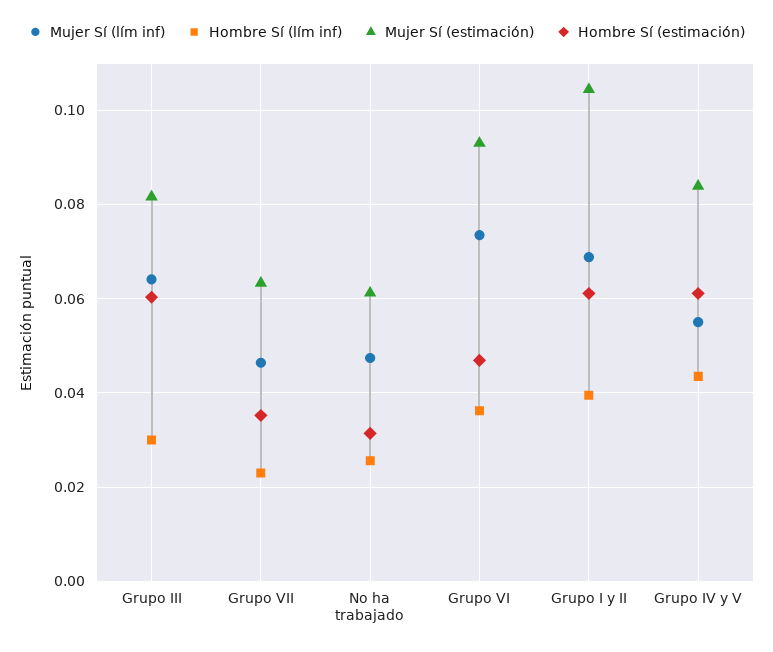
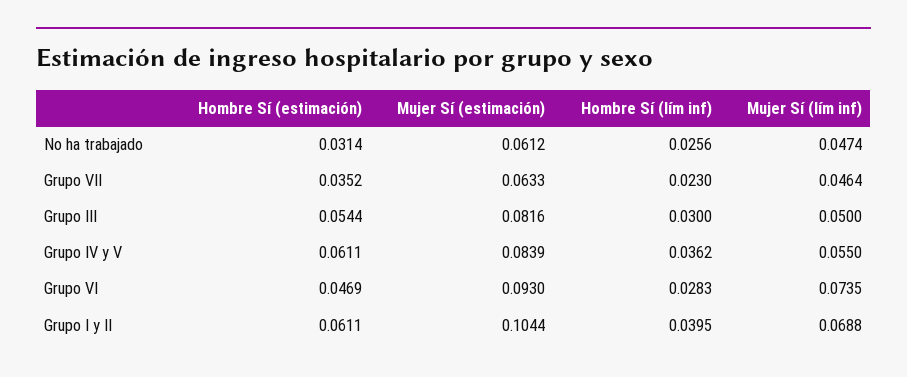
Mujer Sí (lím inf), Grupo III: 0.064 -> 0.05
Hombre Sí (estimación), Grupo III: 0.06 -> 0.0544
Hombre Sí (lím inf), Grupo VI: 0.036 -> 0.0283
Hombre Sí (lím inf), Grupo IV y V: 0.044 -> 0.0362

